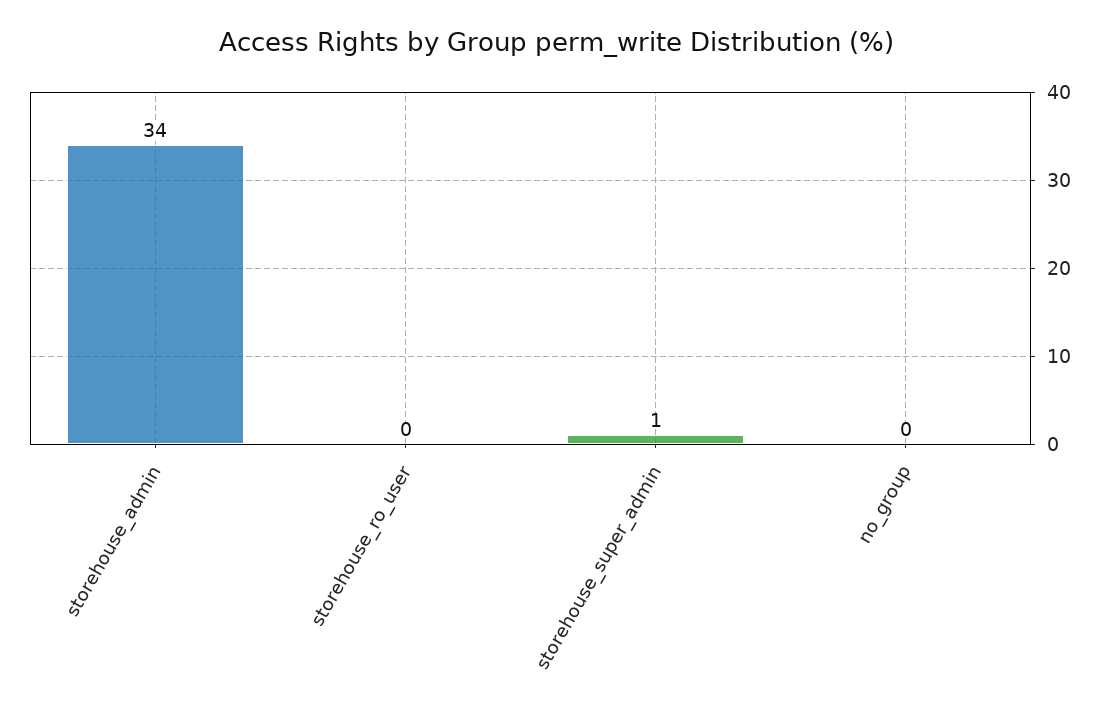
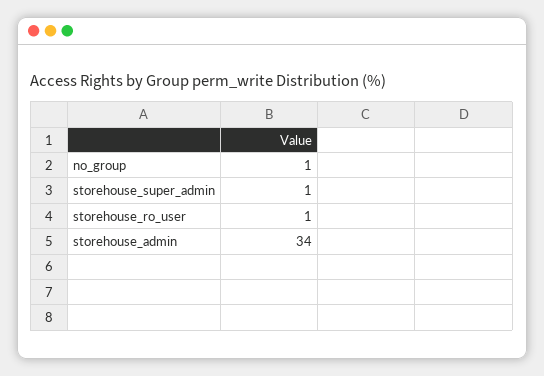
storehouse_ro_user: 0 -> 1
no_group: 0 -> 1

